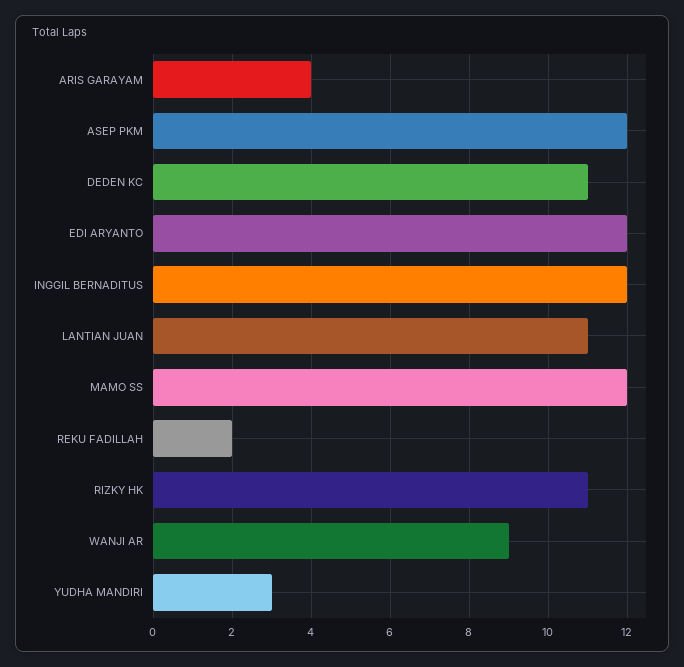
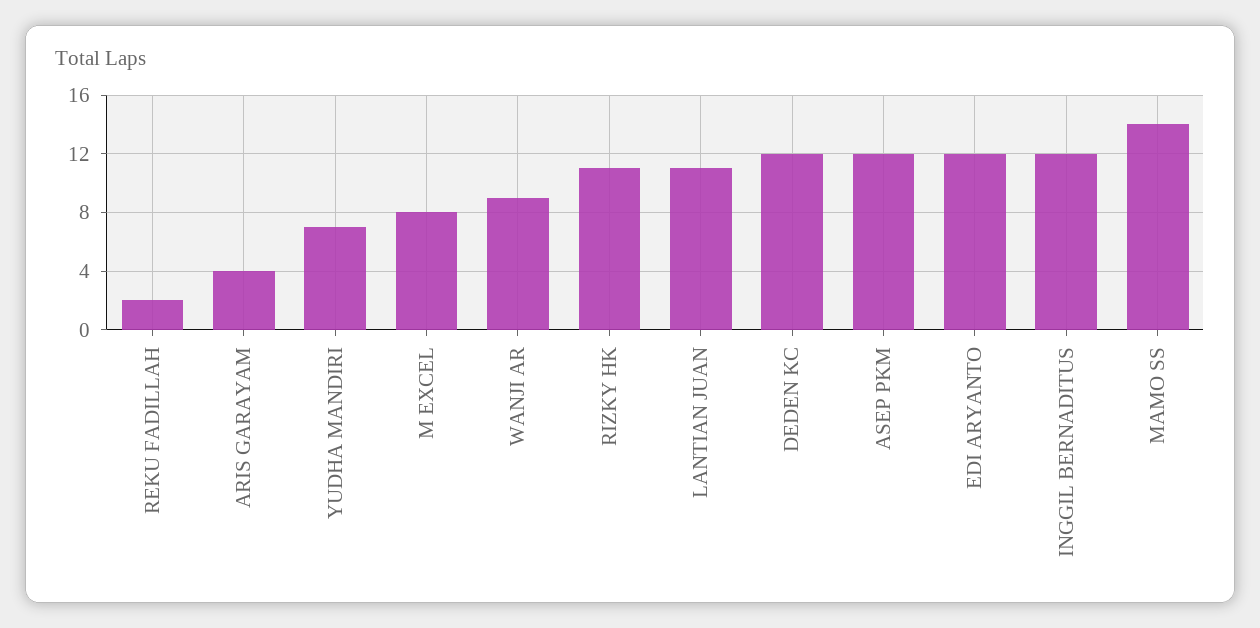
DEDEN KC: 11 -> 12
MAMO SS: 12 -> 14
YUDHA MANDIRI: 3 -> 7
M EXCEL: none -> 8

